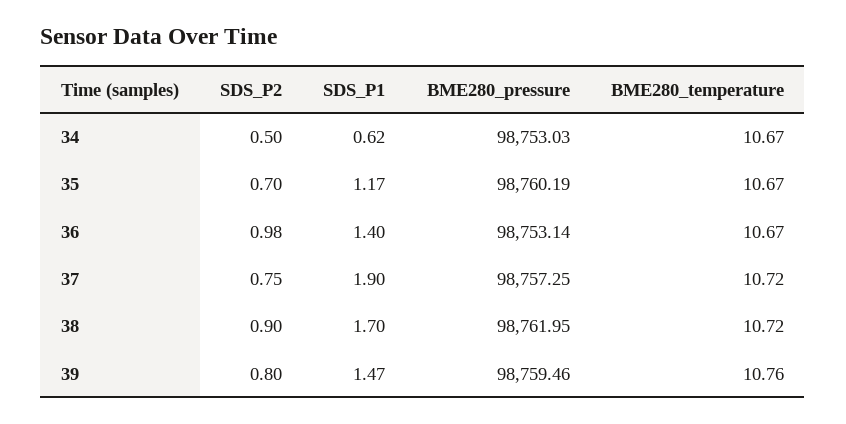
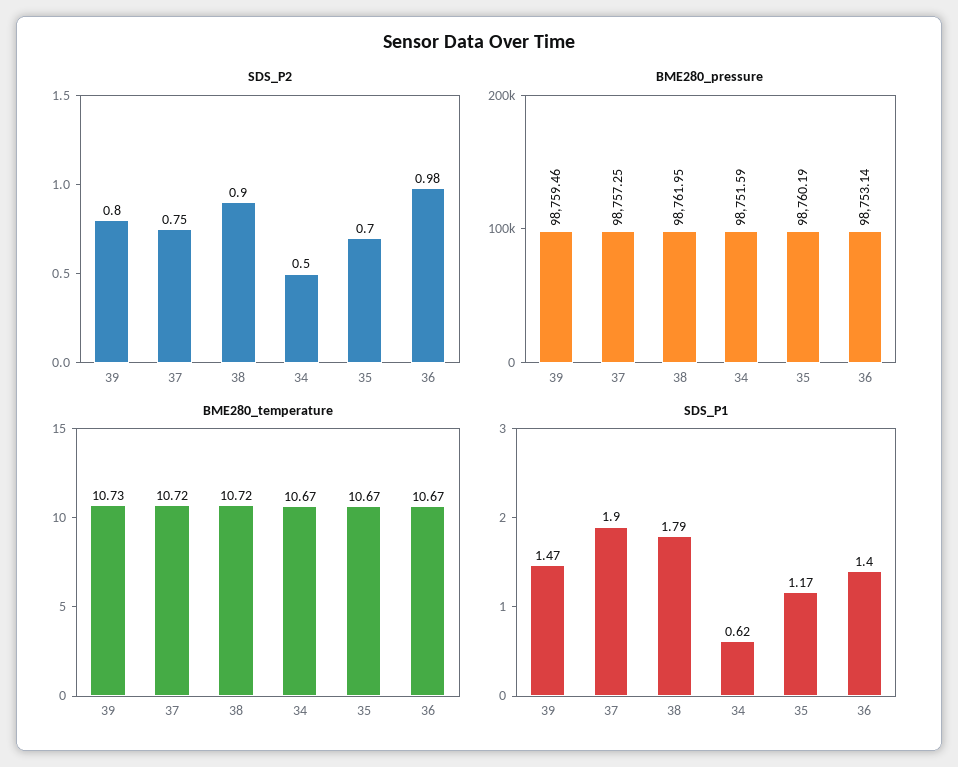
BME280_pressure, 34: 98753.03 -> 98751.59
SDS_P1, 38: 1.7 -> 1.79
BME280_temperature, 39: 10.76 -> 10.73

